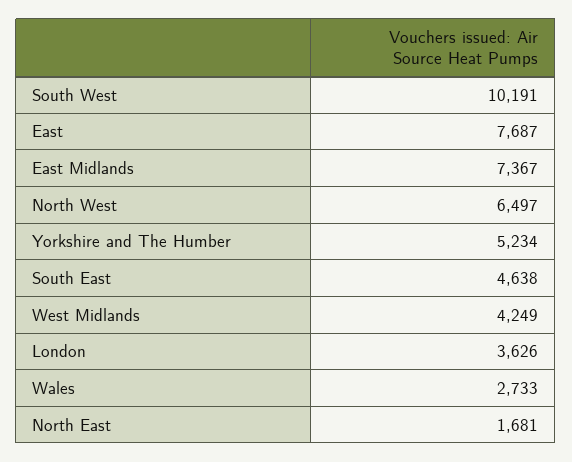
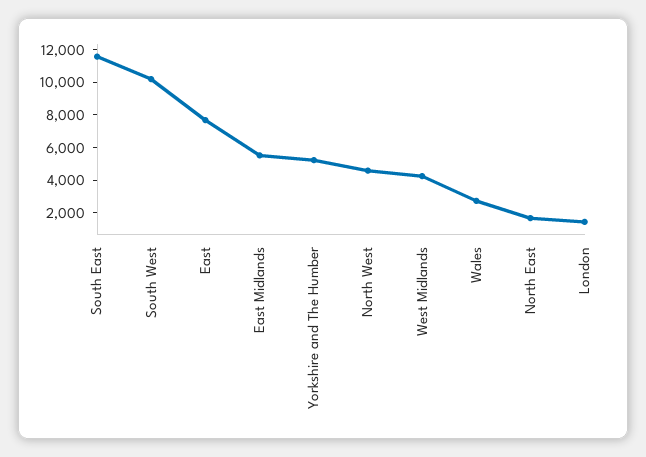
East Midlands: 7367 -> 5500
North West: 6497 -> 4500
South East: 4638 -> 11500
London: 3626 -> 1500

